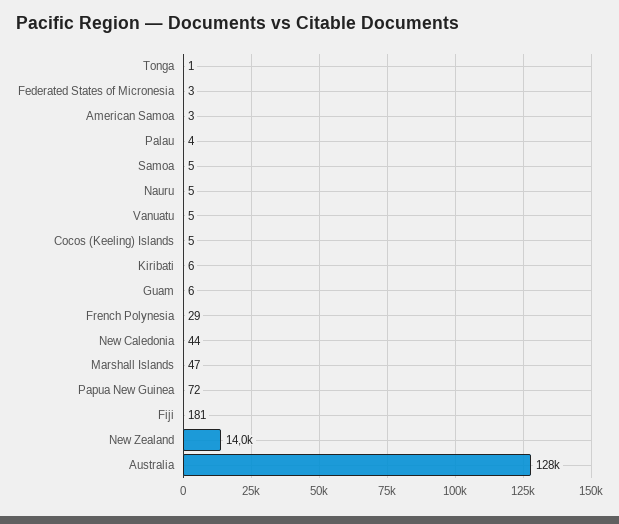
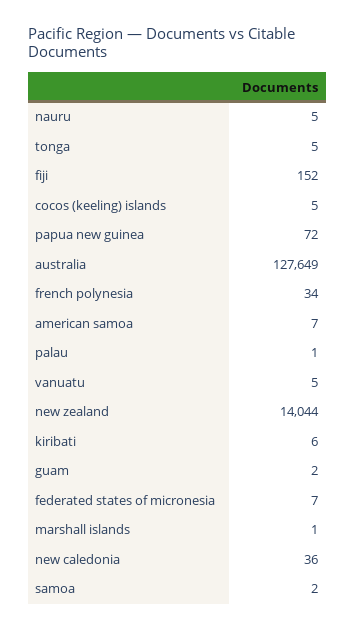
Tonga: 1 -> 5
Federated States of Micronesia: 3 -> 7
American Samoa: 3 -> 7
Palau: 4 -> 1
Samoa: 5 -> 2
Guam: 6 -> 2
French Polynesia: 29 -> 34
New Caledonia: 44 -> 36
Marshall Islands: 47 -> 1
Fiji: 181 -> 152

